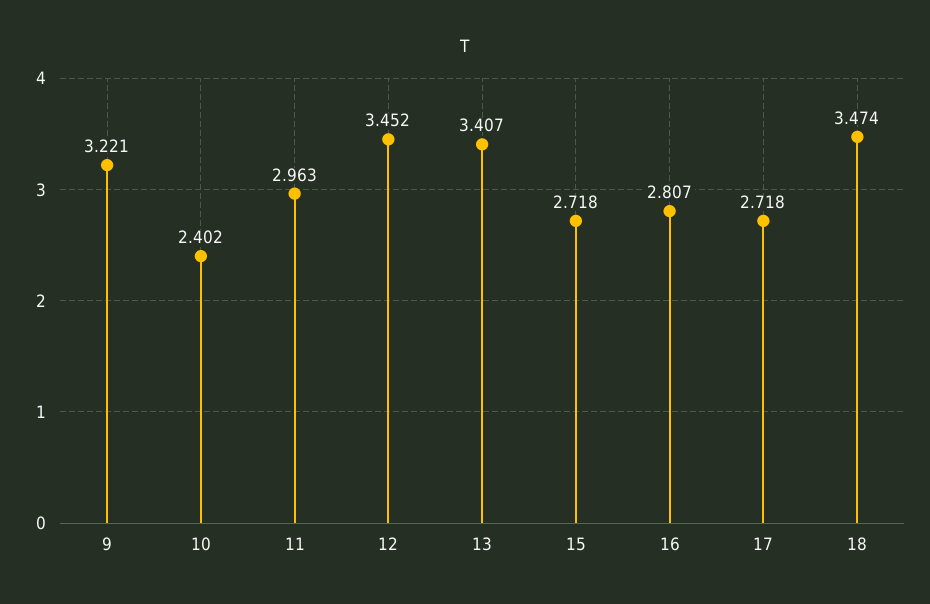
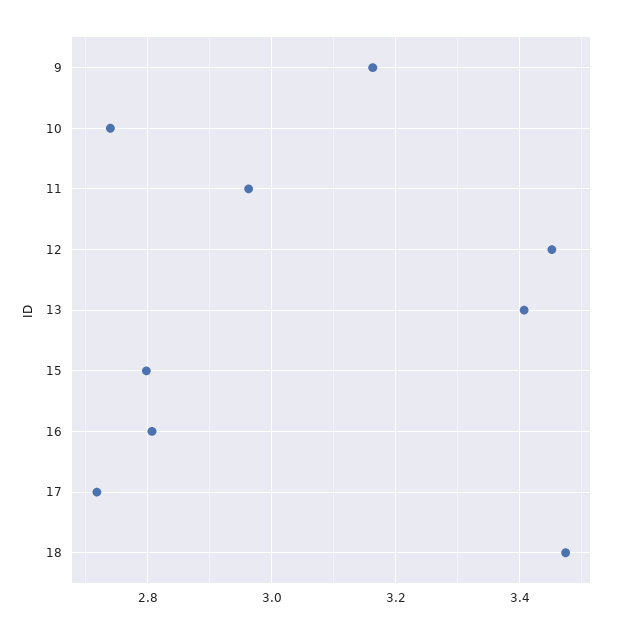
9: 3.221 -> 3.16
10: 2.402 -> 2.74
15: 2.718 -> 2.8

